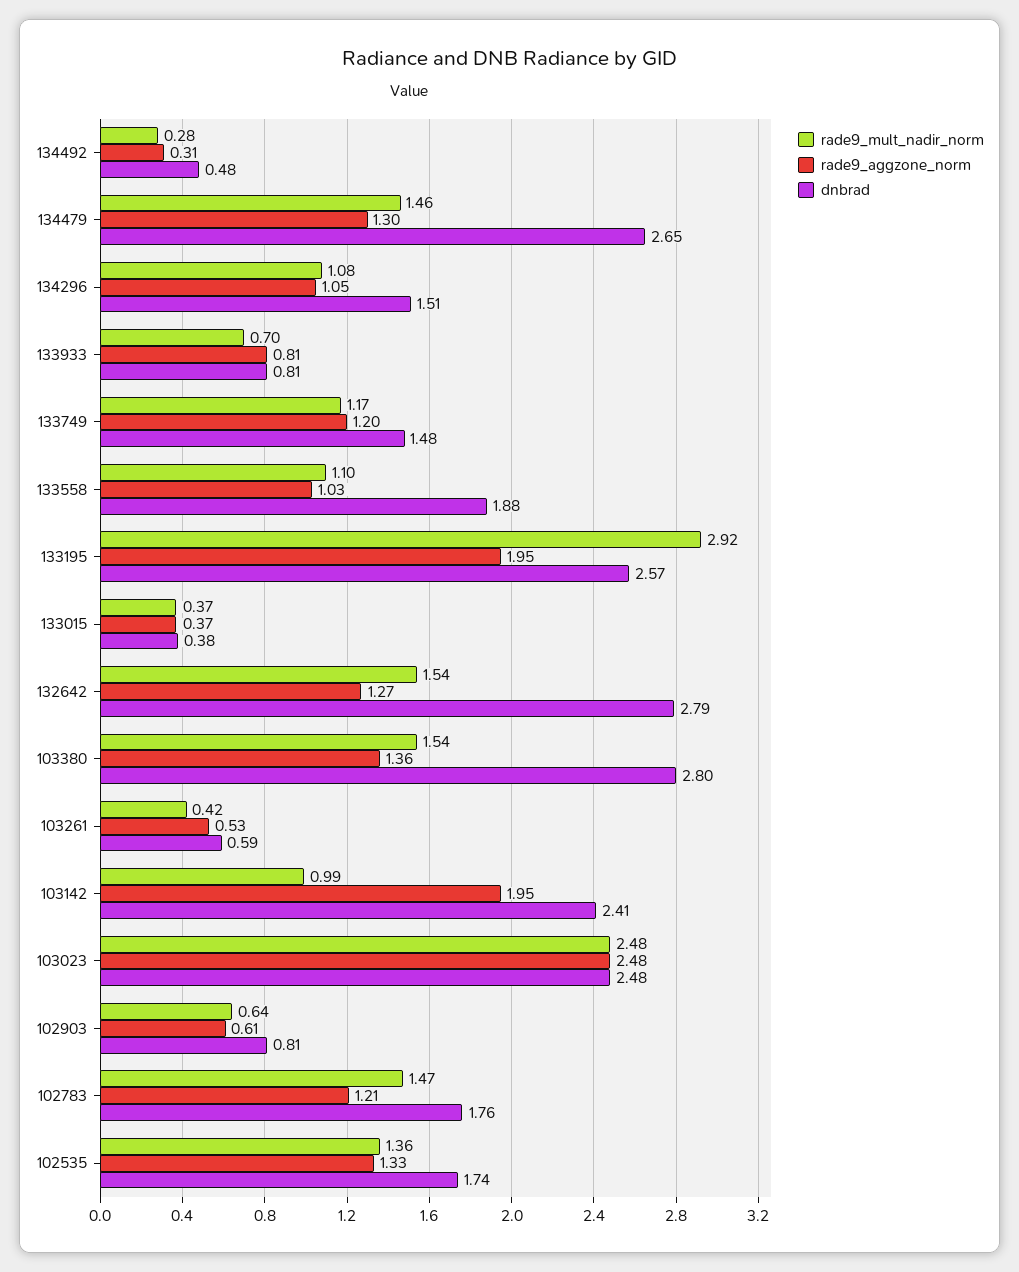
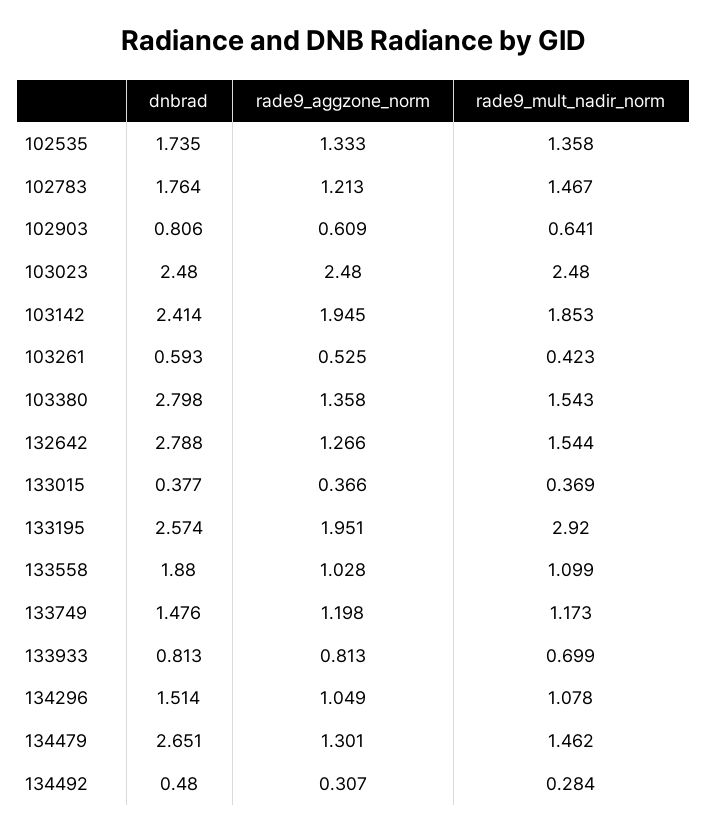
rade9_mult_nadir_norm, 103142: 0.99 -> 1.853

